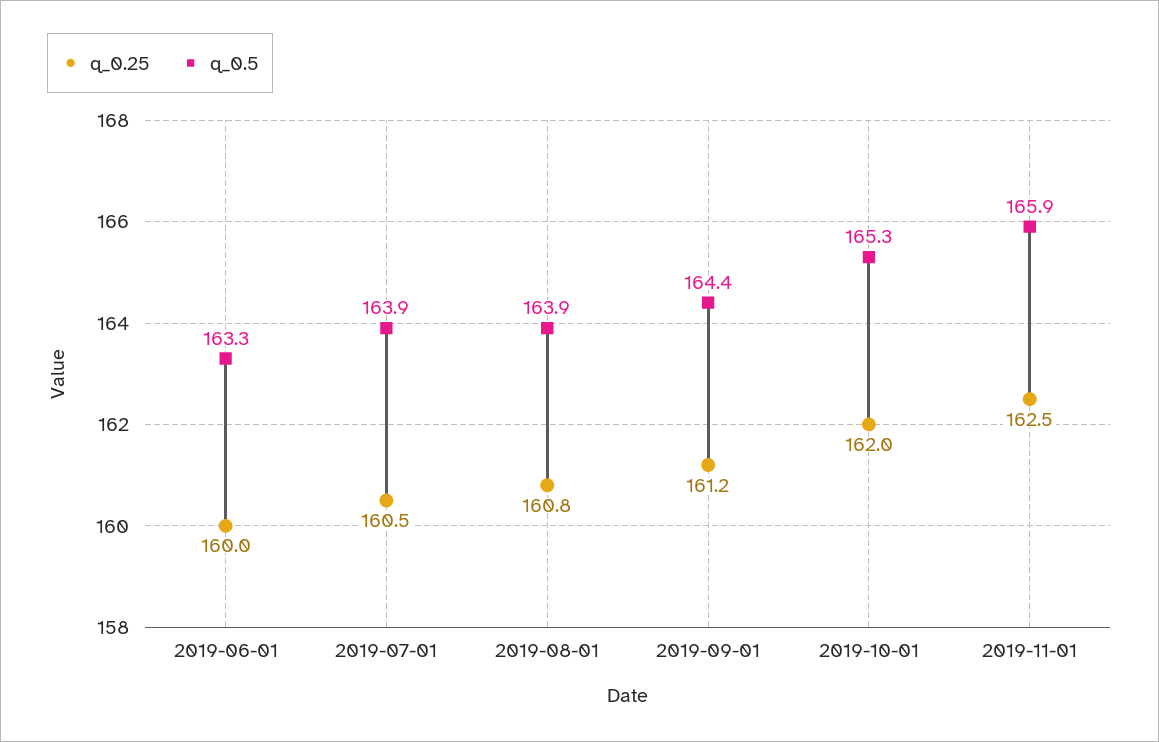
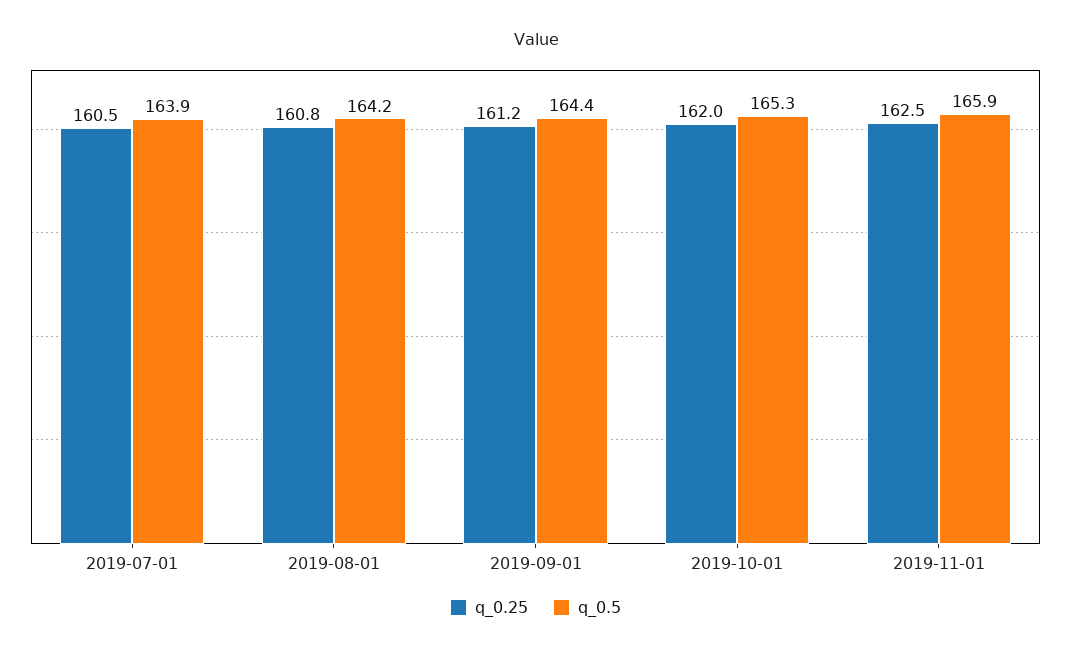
q_0.25, 2019-06-01: 160 -> none
q_0.5, 2019-06-01: 163.3 -> none
q_0.5, 2019-08-01: 163.9 -> 164.2

